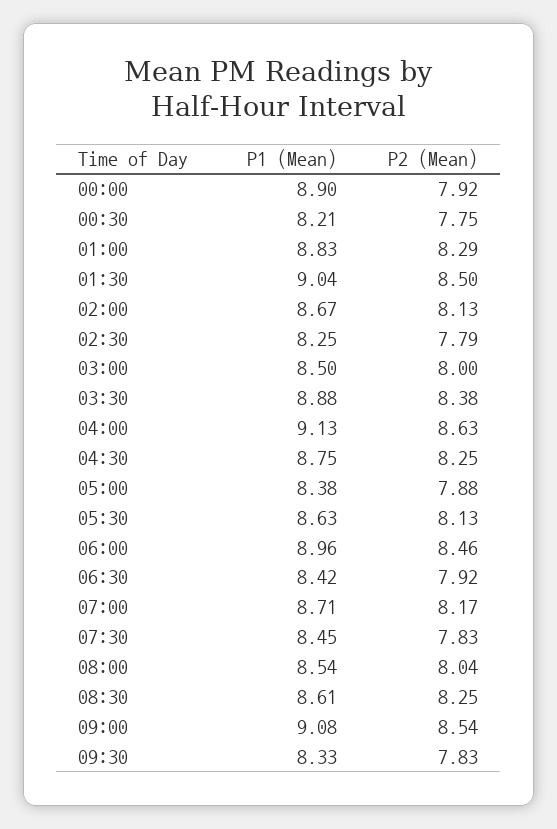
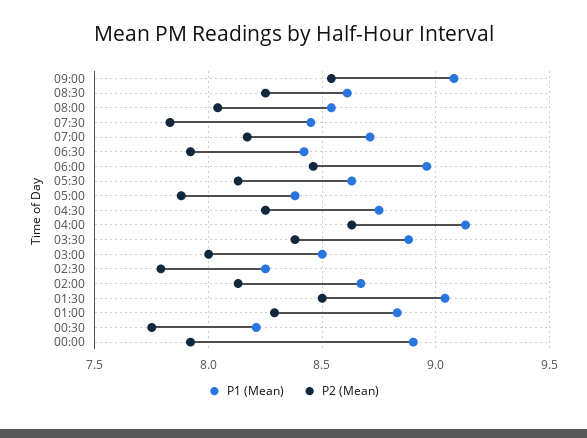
P1 (Mean), 09:30: 8.33 -> none
P2 (Mean), 09:30: 7.83 -> none

